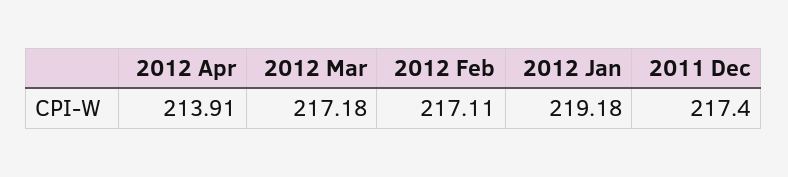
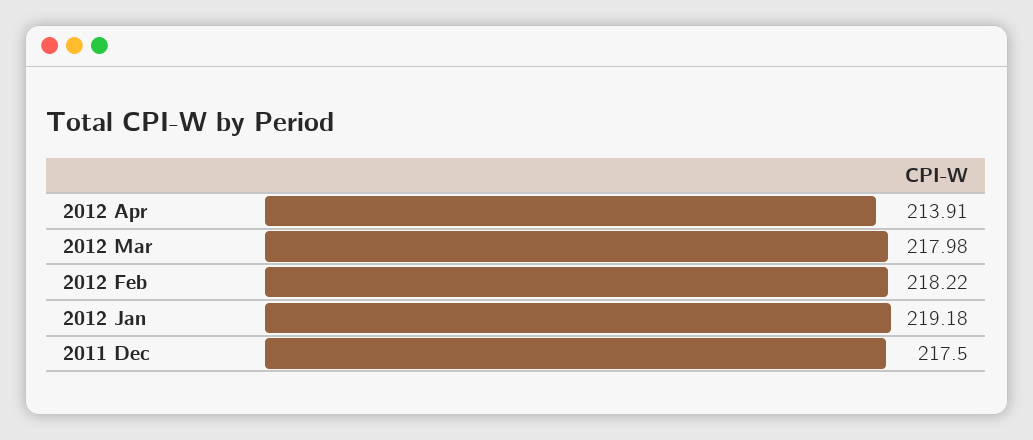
2012 Mar: 217.18 -> 217.98
2012 Feb: 217.11 -> 218.22
2011 Dec: 217.4 -> 217.5

